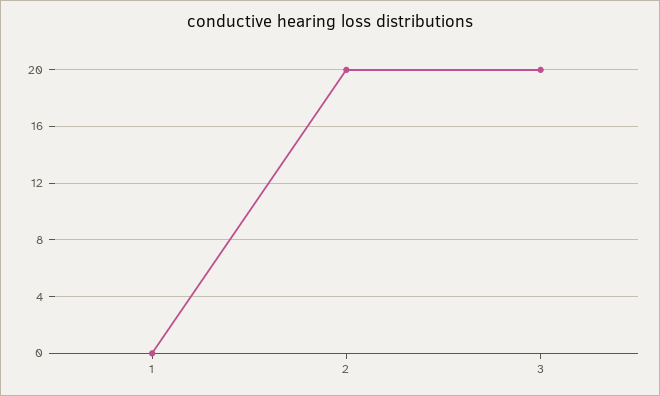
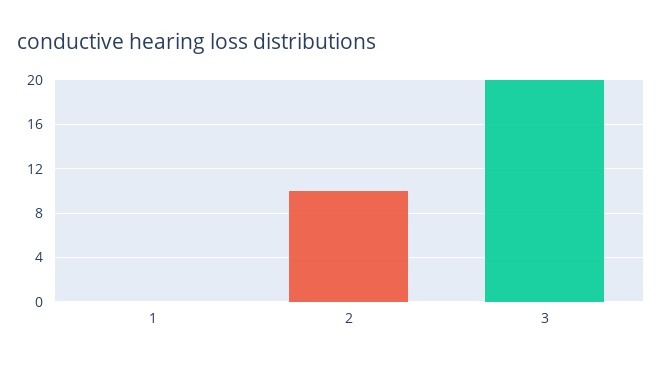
2: 20 -> 10

